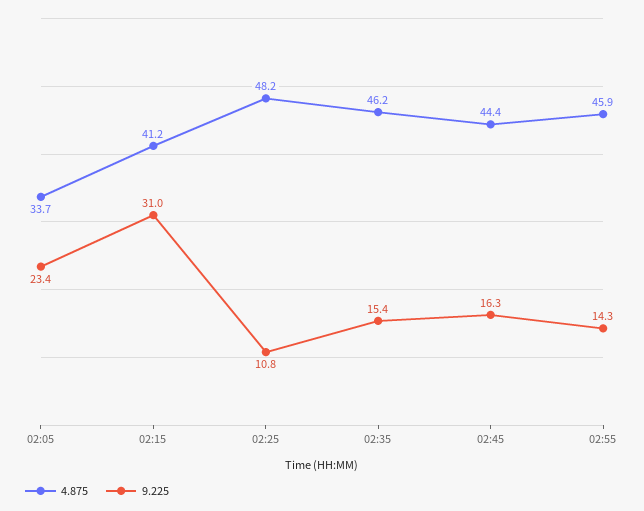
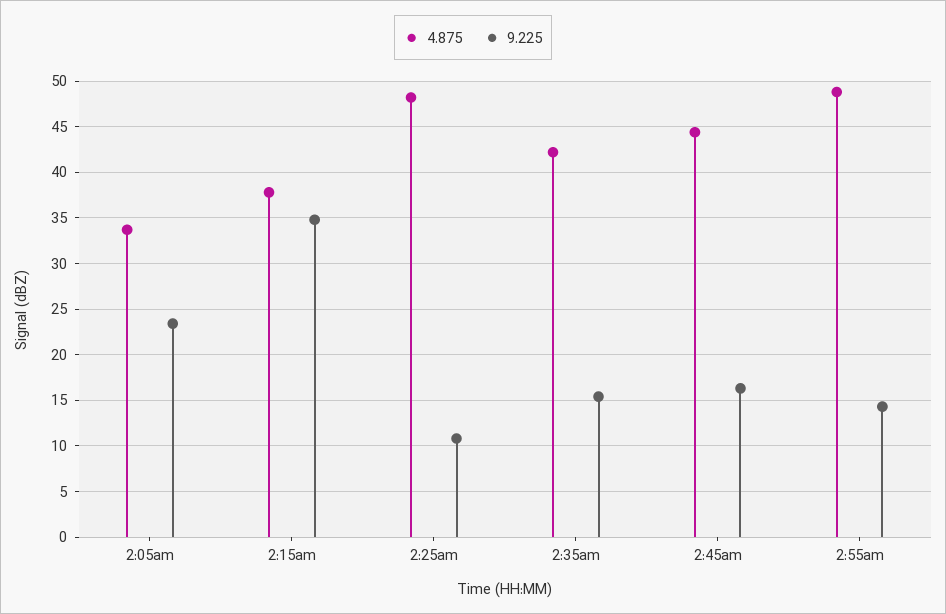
4.875, 02:15: 41.2 -> 38
9.225, 02:15: 31 -> 35
4.875, 02:35: 46.2 -> 42
4.875, 02:55: 45.9 -> 49

